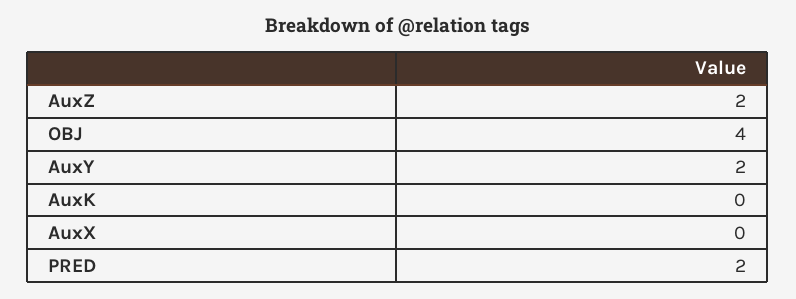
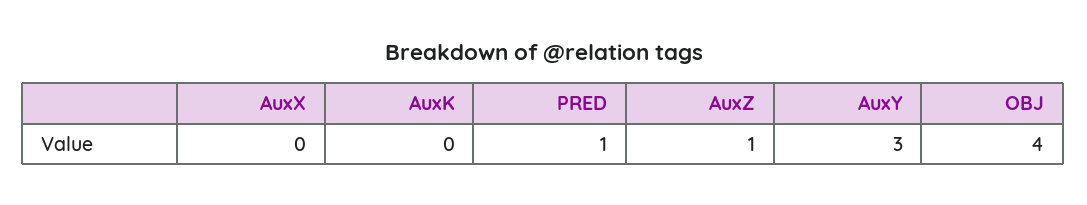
AuxZ: 2 -> 1
AuxY: 2 -> 3
PRED: 2 -> 1

